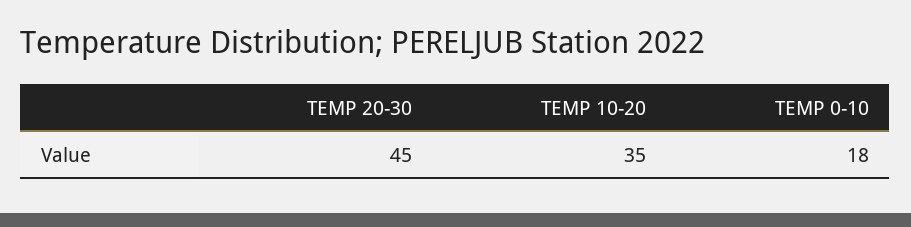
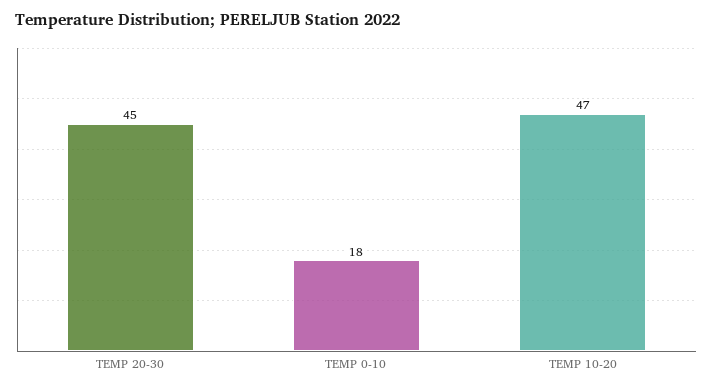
TEMP 10-20: 35 -> 47

